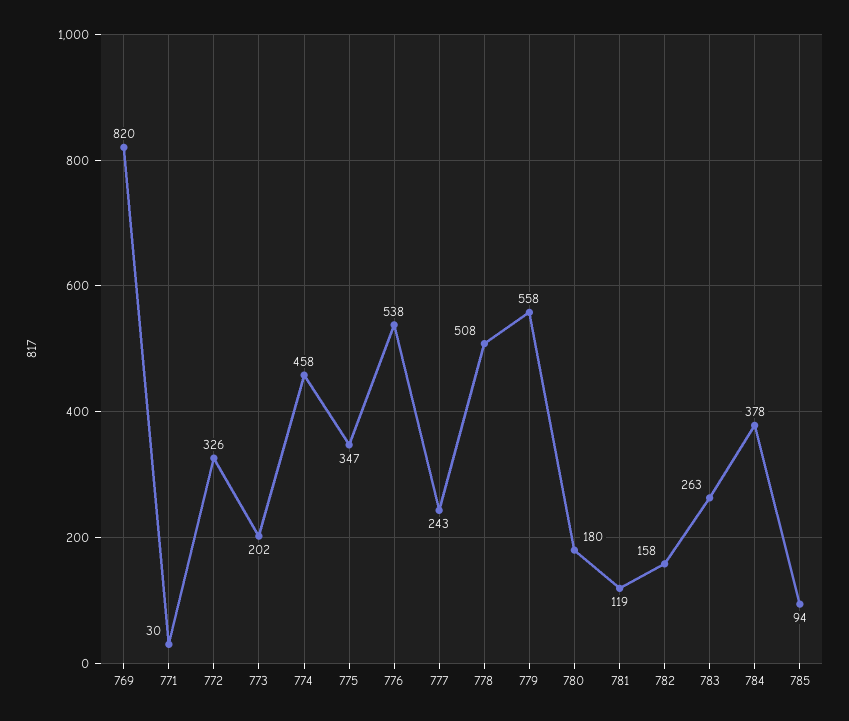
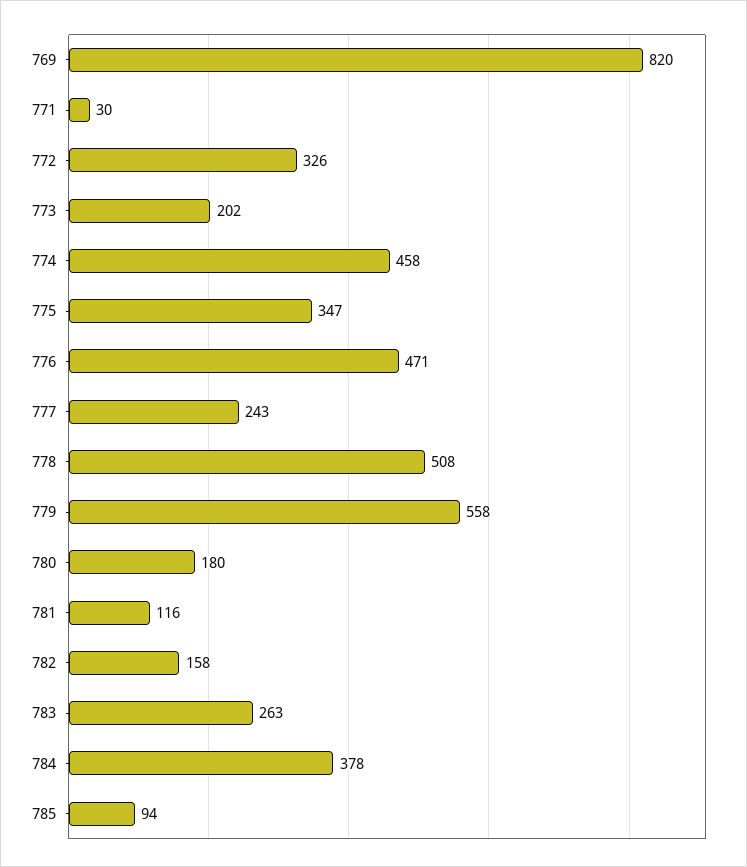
776: 538 -> 471
781: 119 -> 116

